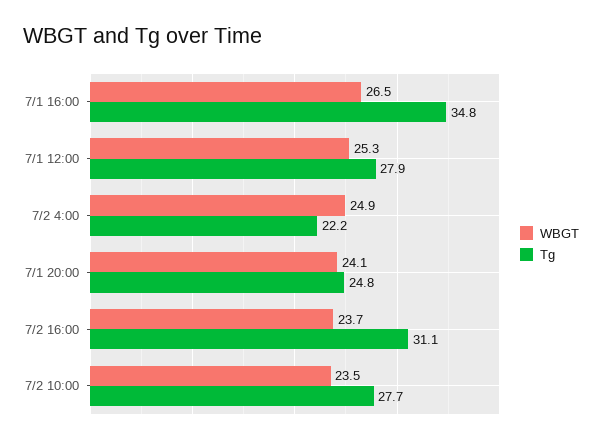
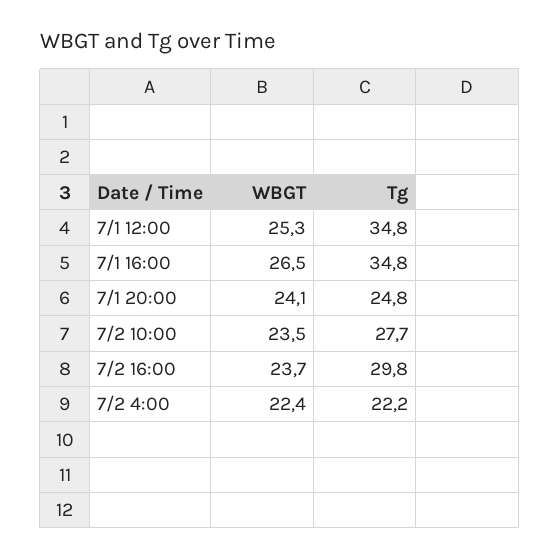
Tg, 7/1 12:00: 27.9 -> 34.8
WBGT, 7/2 4:00: 24.9 -> 22.4
Tg, 7/2 16:00: 31.1 -> 29.8

